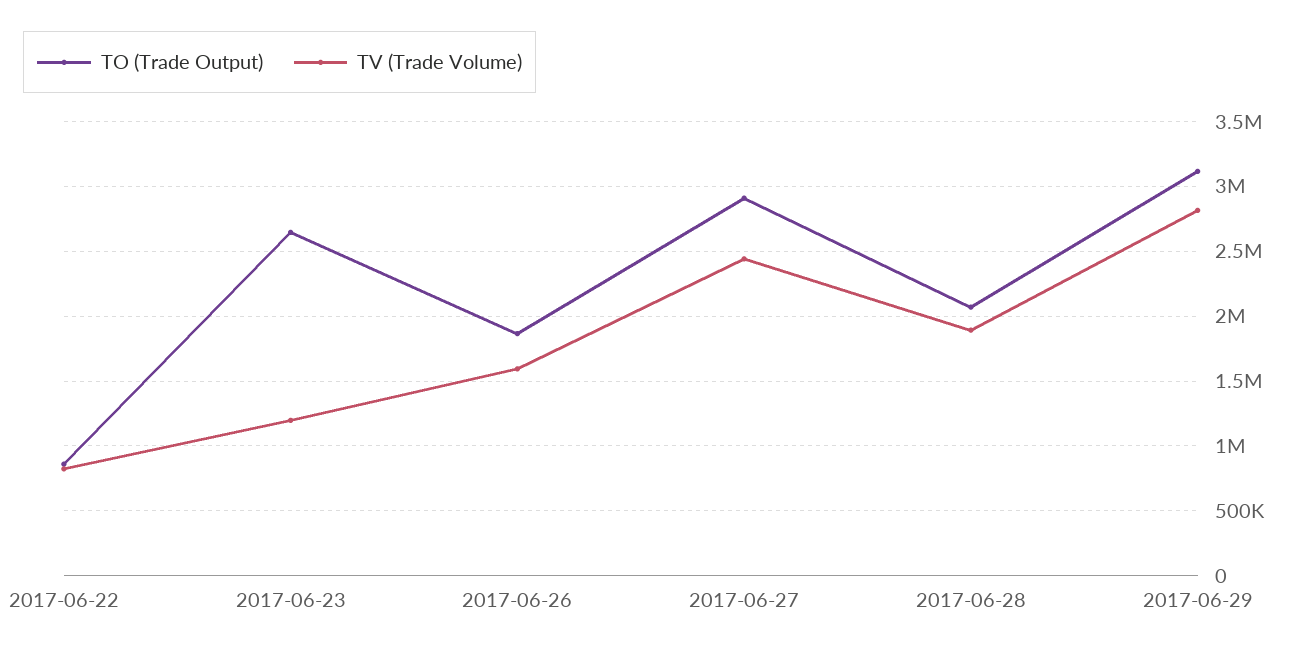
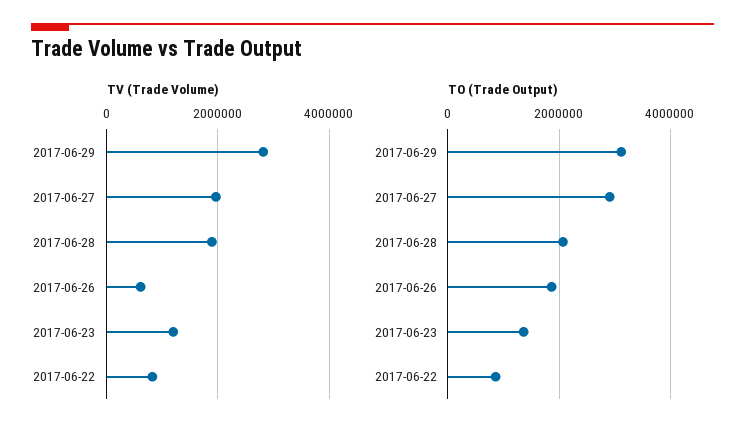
TO (Trade Output), 2017-06-23: 2650000 -> 1400000
TV (Trade Volume), 2017-06-26: 1600000 -> 600000
TV (Trade Volume), 2017-06-27: 2450000 -> 2000000

